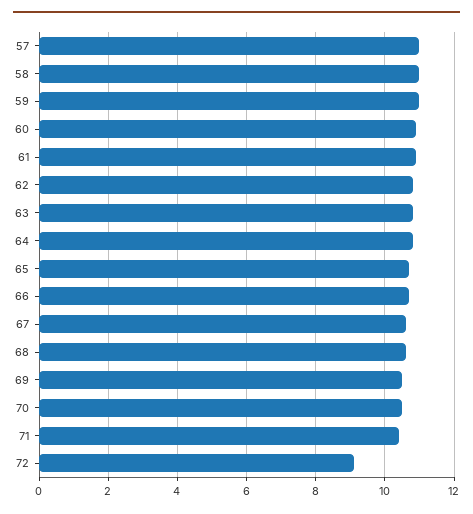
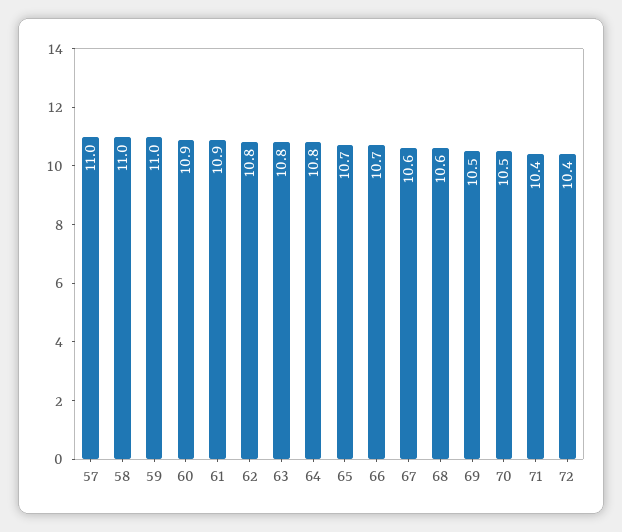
72: 9 -> 10.4

